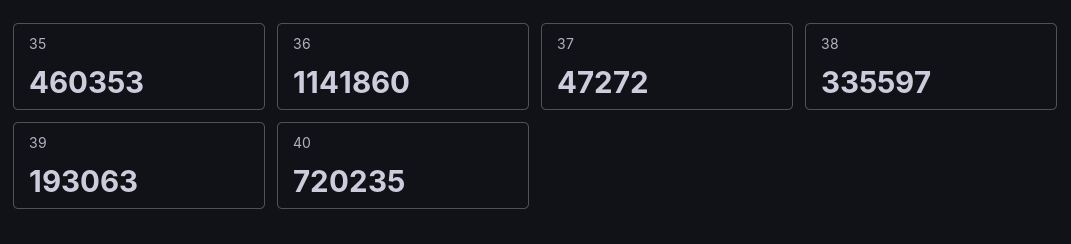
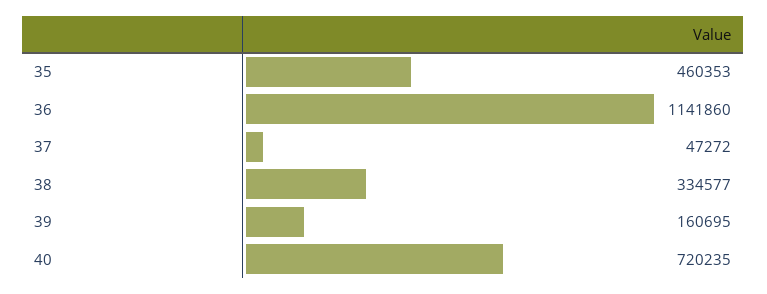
38: 335597 -> 334577
39: 193063 -> 160695

